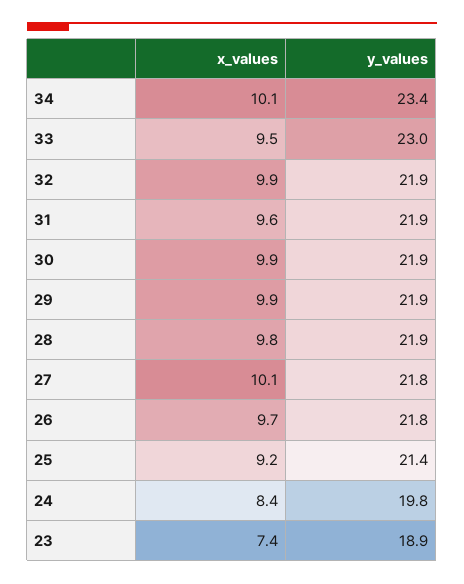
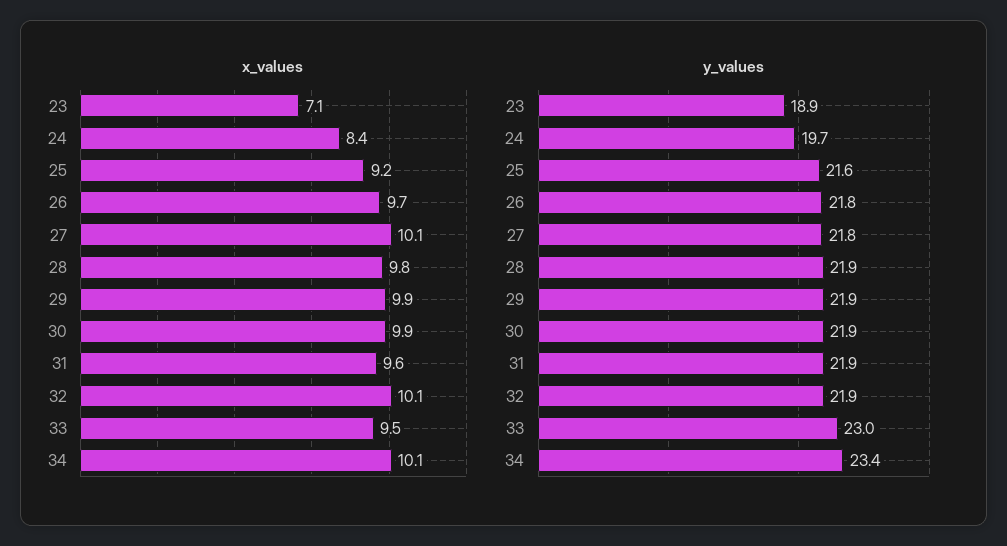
x_values, 32: 9.9 -> 10.1
y_values, 25: 21.4 -> 21.6
y_values, 24: 19.8 -> 19.7
x_values, 23: 7.4 -> 7.1

